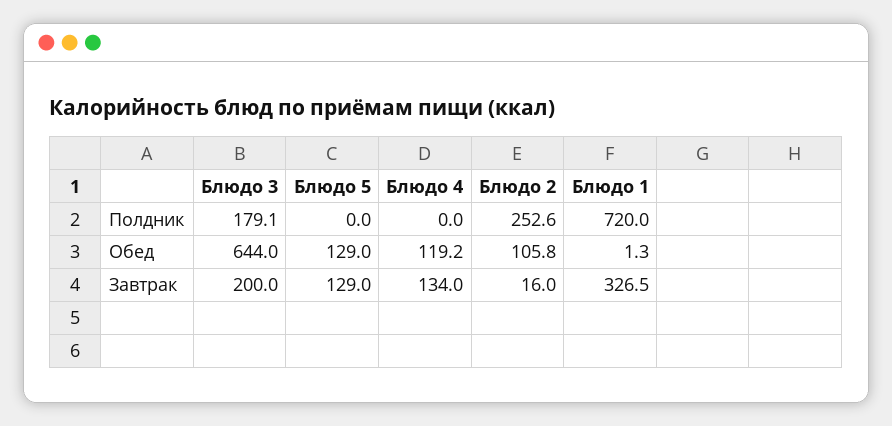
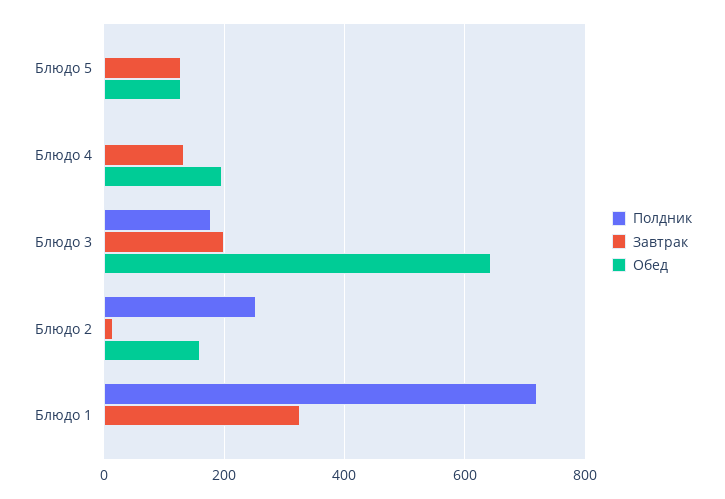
Обед, Блюдо 4: 119.2 -> 200
Обед, Блюдо 2: 105.8 -> 160

